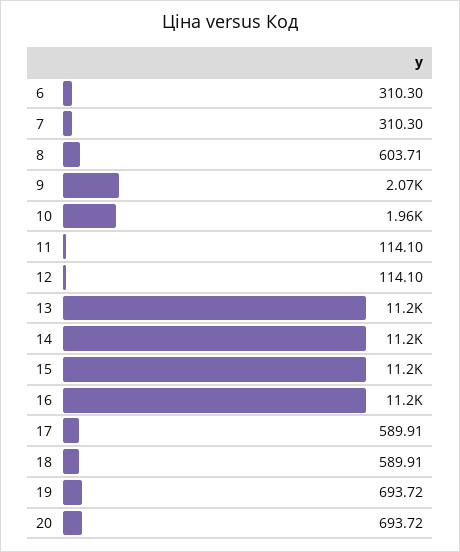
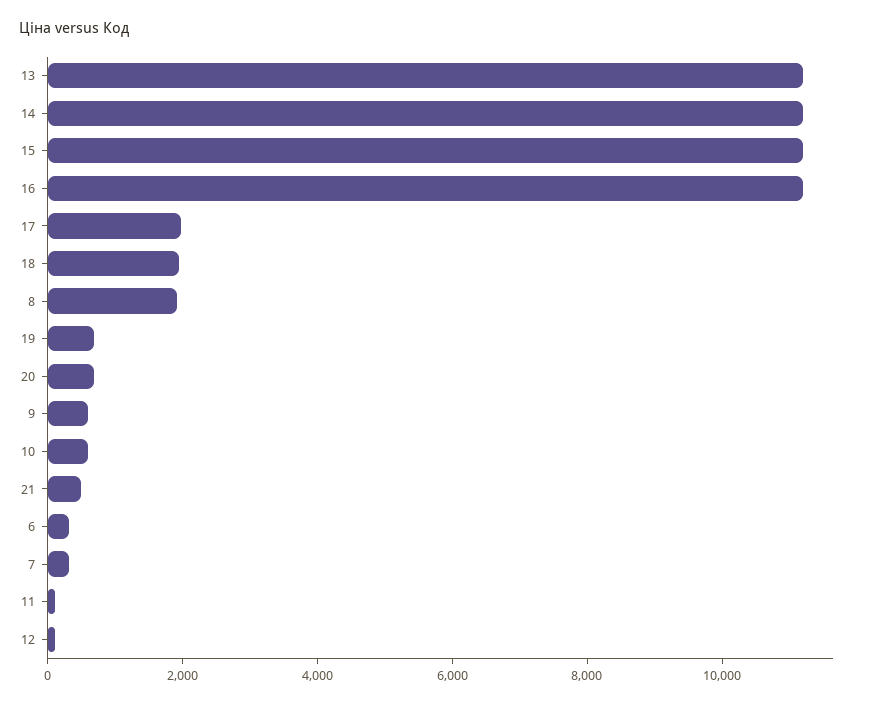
8: 603.71 -> 2000
9: 2070 -> 500
10: 1960 -> 500
17: 589.91 -> 2000
18: 589.91 -> 2000
21: none -> 500

